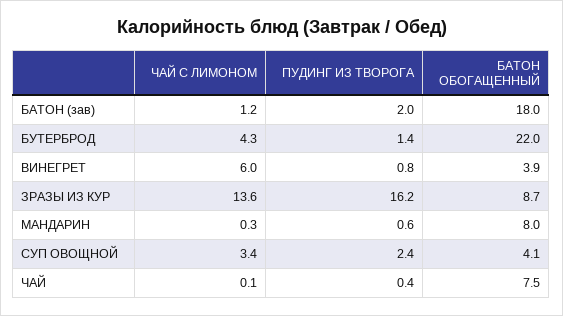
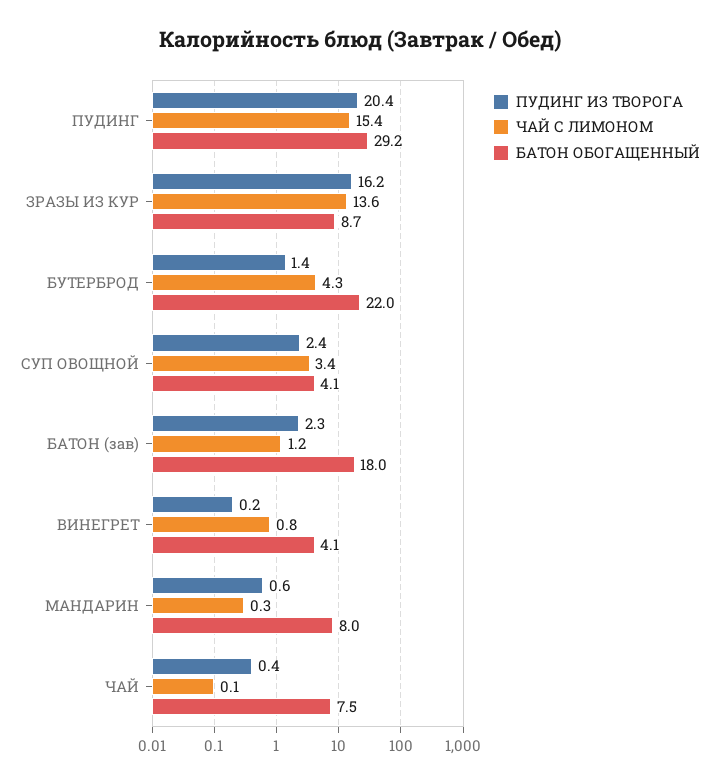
ПУДИНГ ИЗ ТВОРОГА, БАТОН (зав): 2 -> 2.3
ЧАЙ С ЛИМОНОМ, ВИНЕГРЕТ: 6 -> 0.8
ПУДИНГ ИЗ ТВОРОГА, ВИНЕГРЕТ: 0.8 -> 0.2
БАТОН ОБОГАЩЕННЫЙ, ВИНЕГРЕТ: 3.9 -> 4.1
ПУДИНГ ИЗ ТВОРОГА, ПУДИНГ: none -> 20.4
ЧАЙ С ЛИМОНОМ, ПУДИНГ: none -> 15.4
БАТОН ОБОГАЩЕННЫЙ, ПУДИНГ: none -> 29.2

